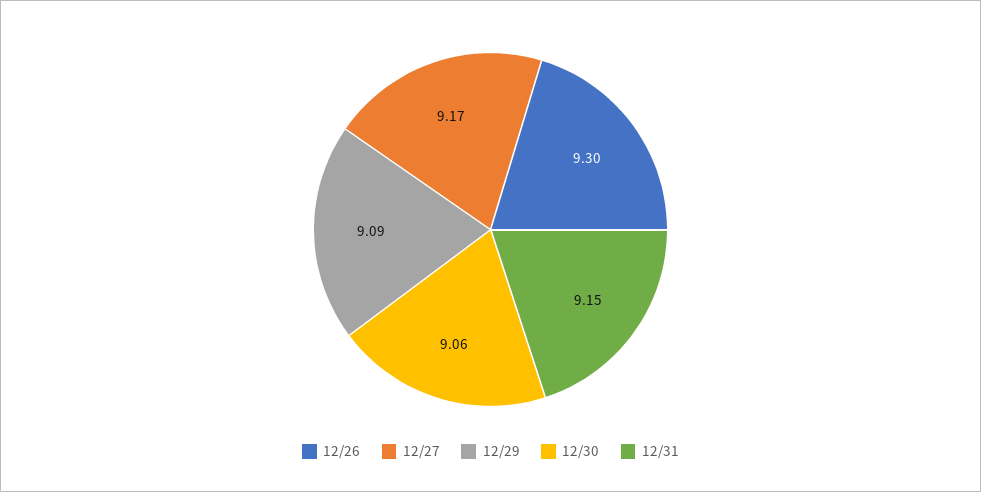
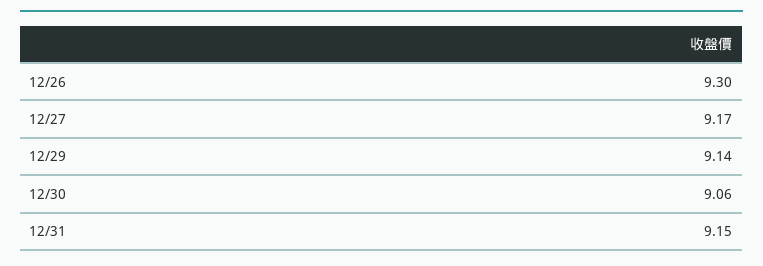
12/29: 9.09 -> 9.14

